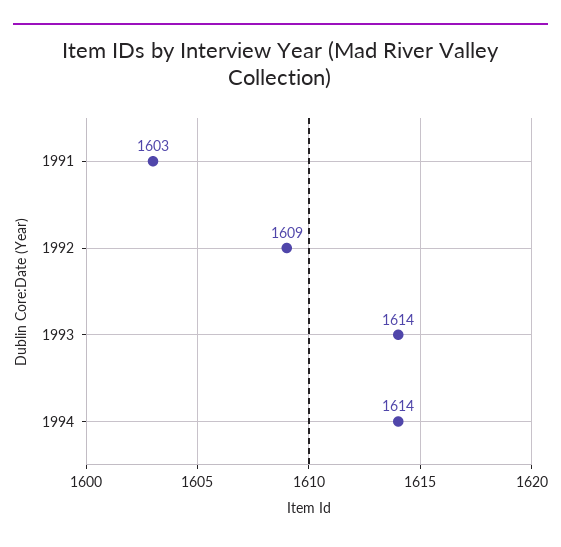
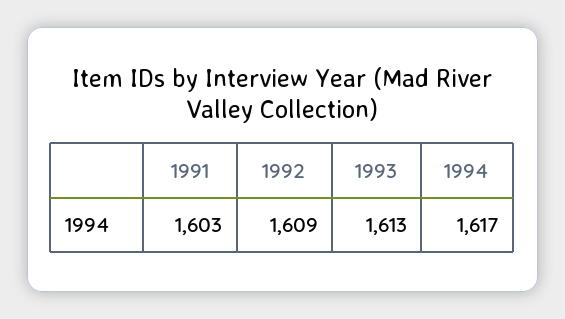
1993: 1614 -> 1613
1994: 1614 -> 1617

